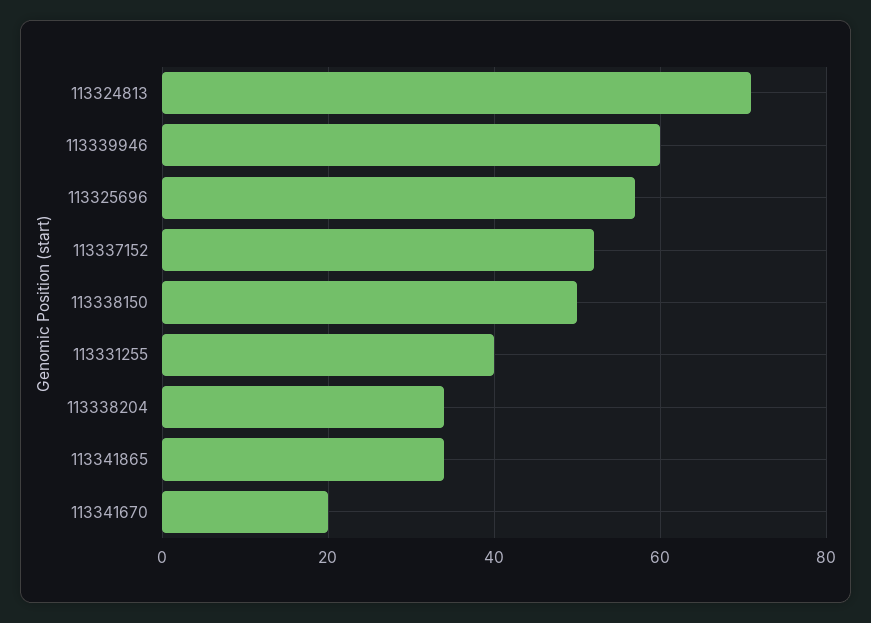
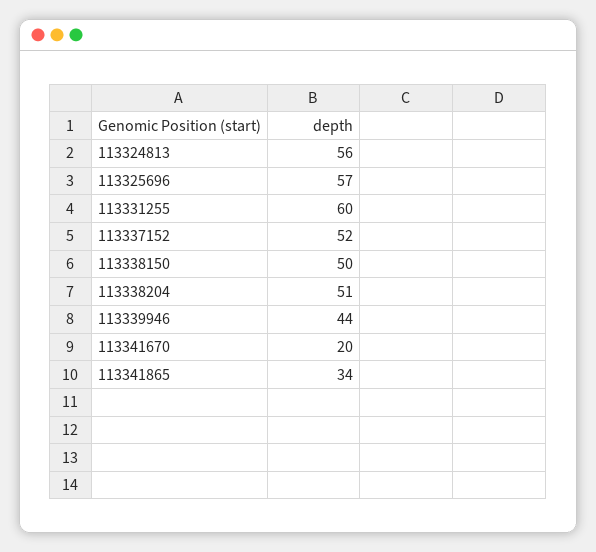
113324813: 70 -> 56
113339946: 60 -> 44
113331255: 40 -> 60
113338204: 35 -> 51

